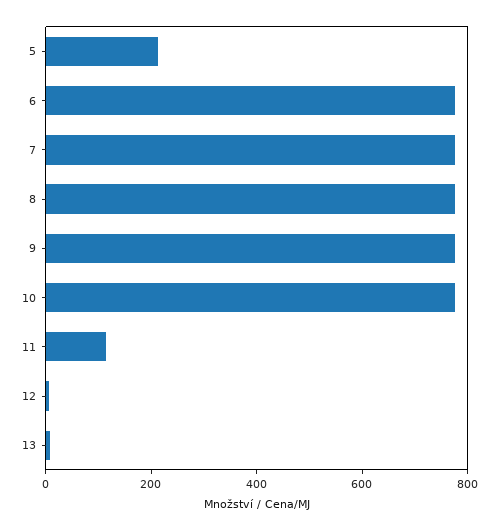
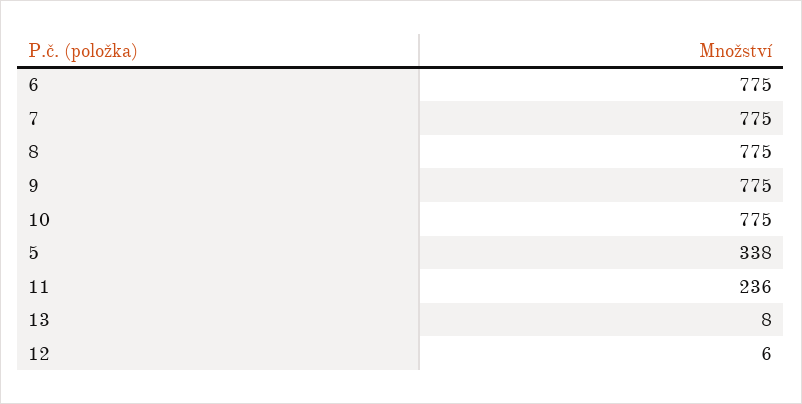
5: 200 -> 338
11: 100 -> 236

